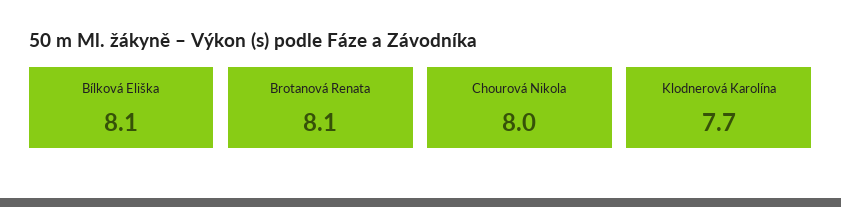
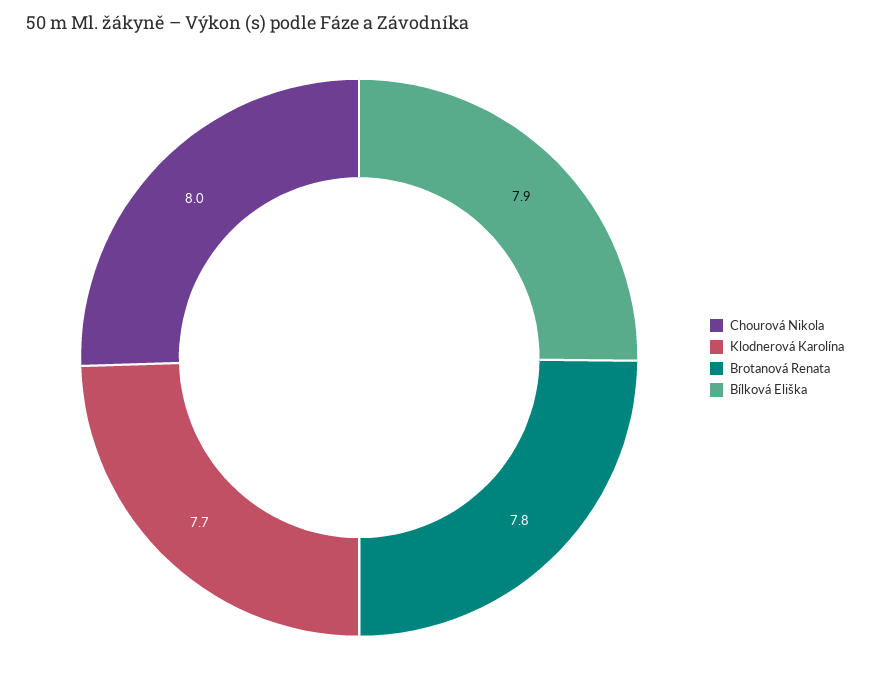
Bílková Eliška: 8.1 -> 7.9
Brotanová Renata: 8.1 -> 7.8

